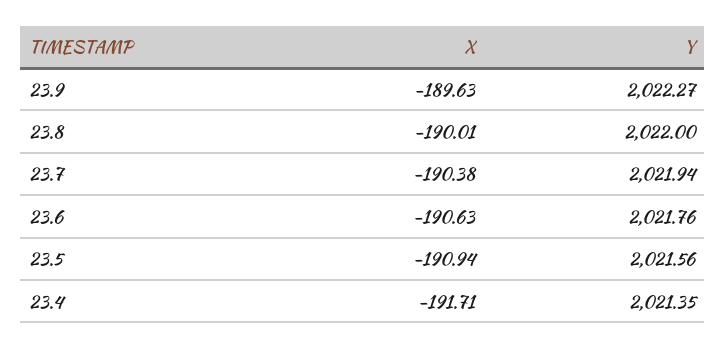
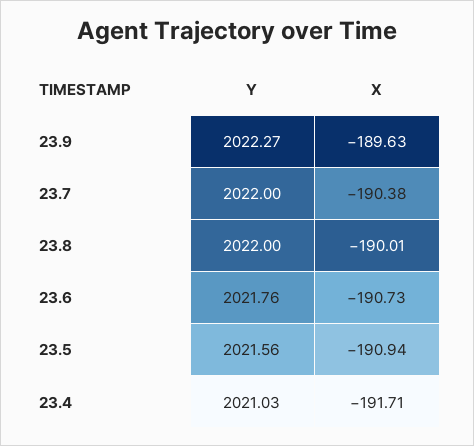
Y, 23.7: 2021.94 -> 2022
X, 23.6: -190.63 -> -190.73
Y, 23.4: 2021.35 -> 2021.03

